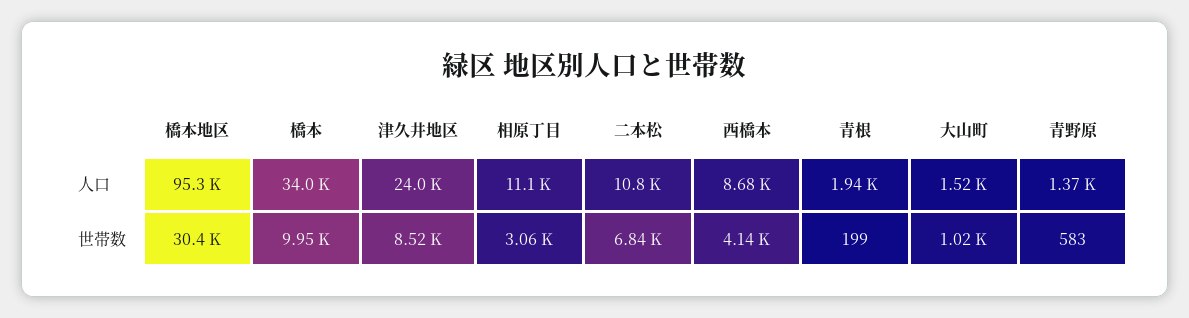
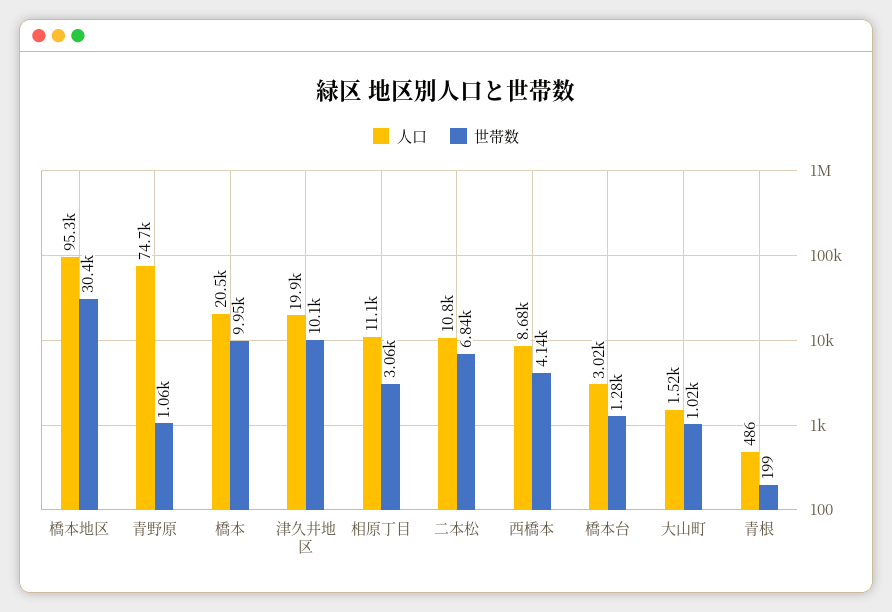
人口, 橋本: 34000 -> 20500
人口, 津久井地区: 24000 -> 19900
人口, 青根: 1940 -> 486
人口, 青野原: 1370 -> 74700
世帯数, 津久井地区: 8520 -> 10100
世帯数, 青野原: 583 -> 1060
人口, 橋本台: none -> 3020
世帯数, 橋本台: none -> 1280

